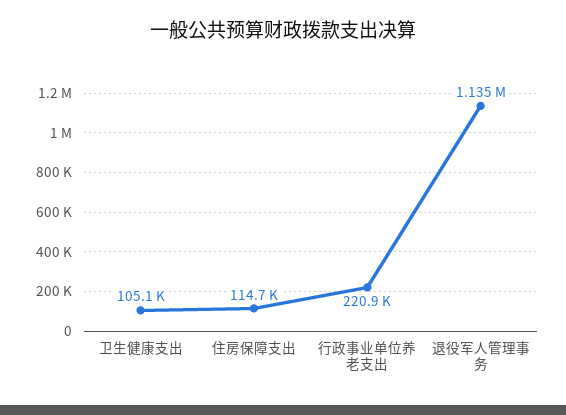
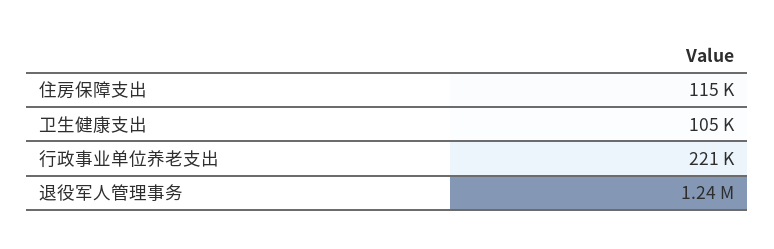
退役军人管理事务: 1135000 -> 1240000

